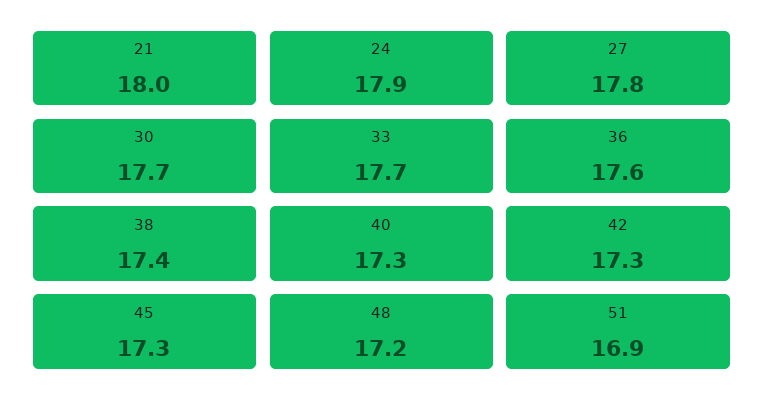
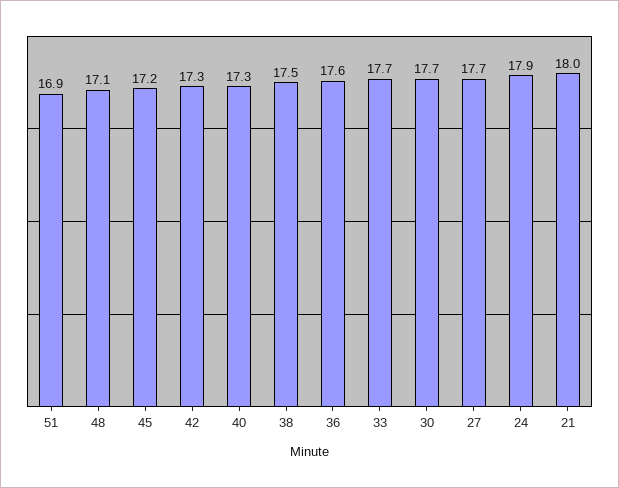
27: 17.8 -> 17.7
38: 17.4 -> 17.5
45: 17.3 -> 17.2
48: 17.2 -> 17.1

